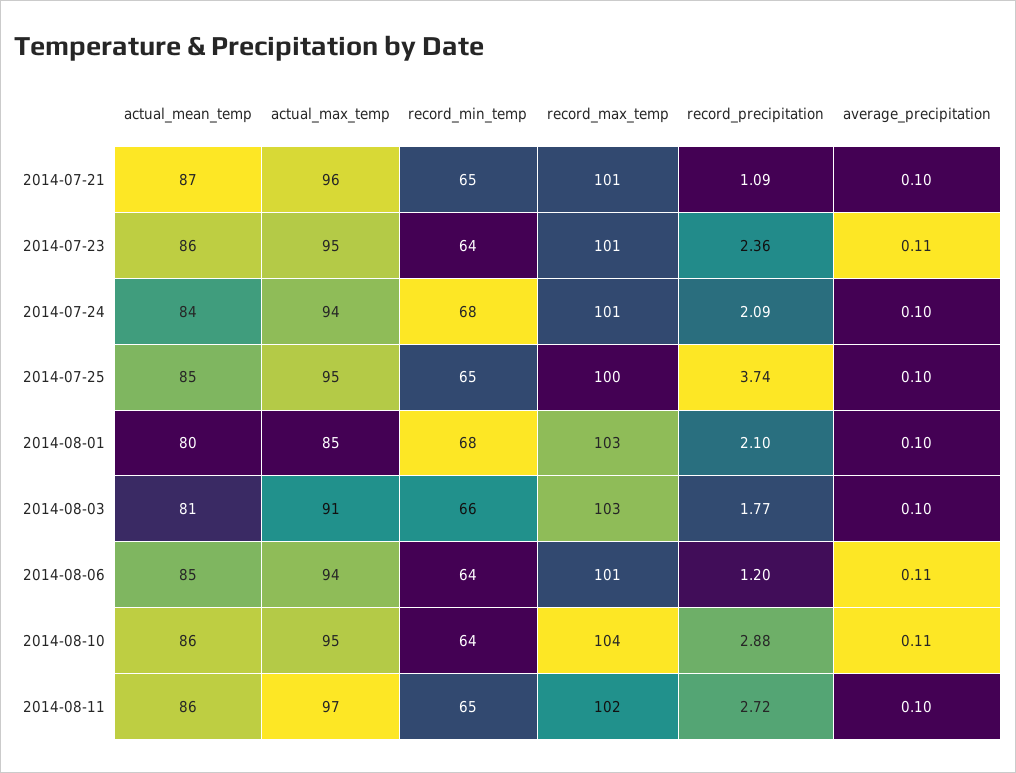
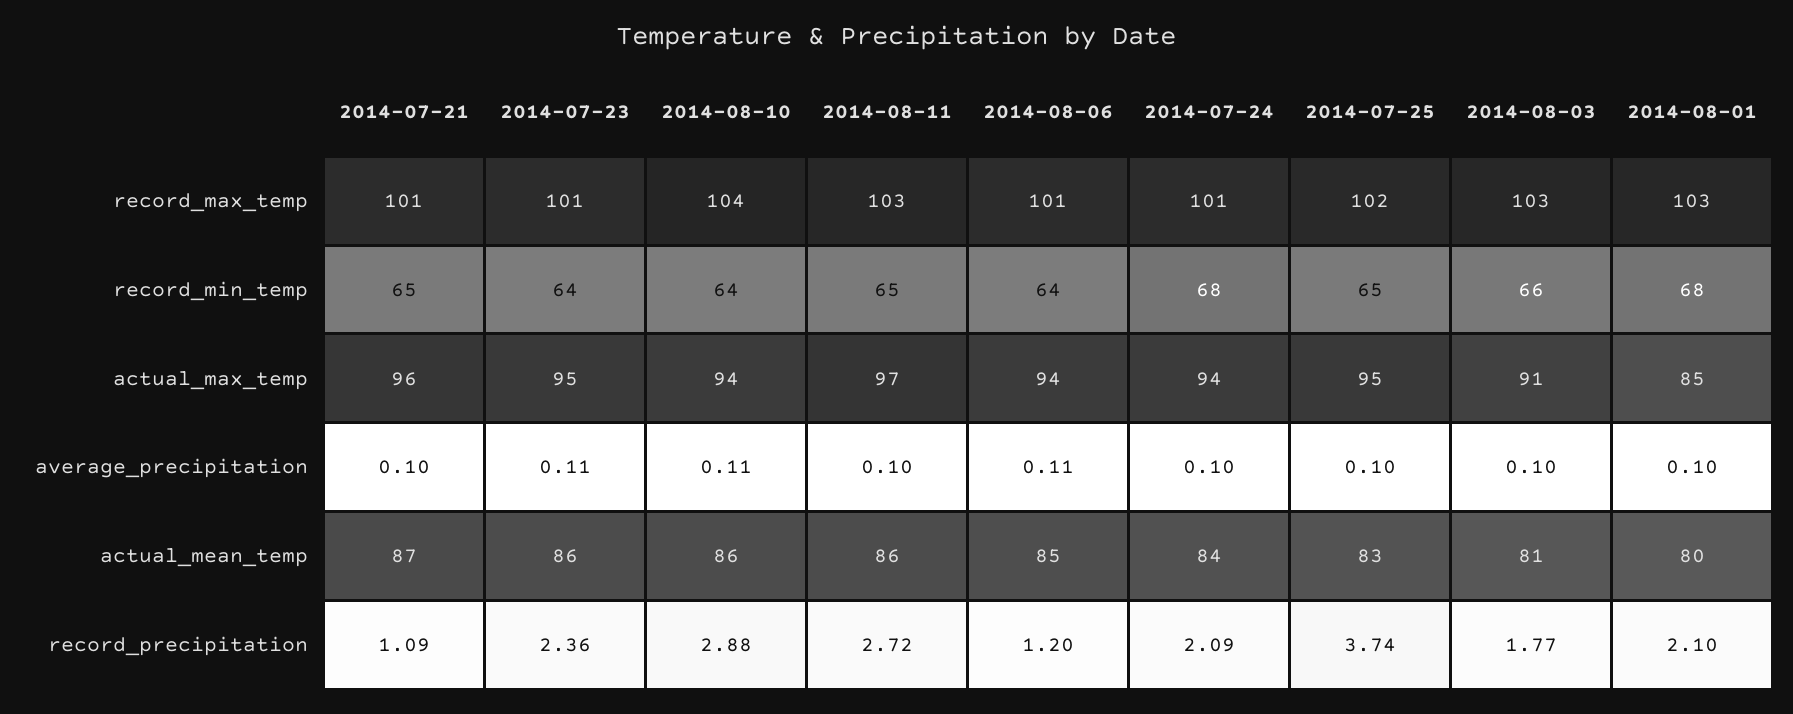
actual_mean_temp, 2014-07-25: 85 -> 83
record_max_temp, 2014-07-25: 100 -> 102
actual_max_temp, 2014-08-10: 95 -> 94
record_max_temp, 2014-08-11: 102 -> 103

